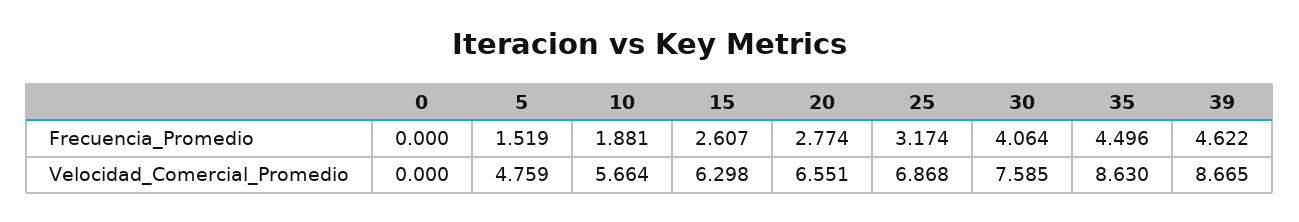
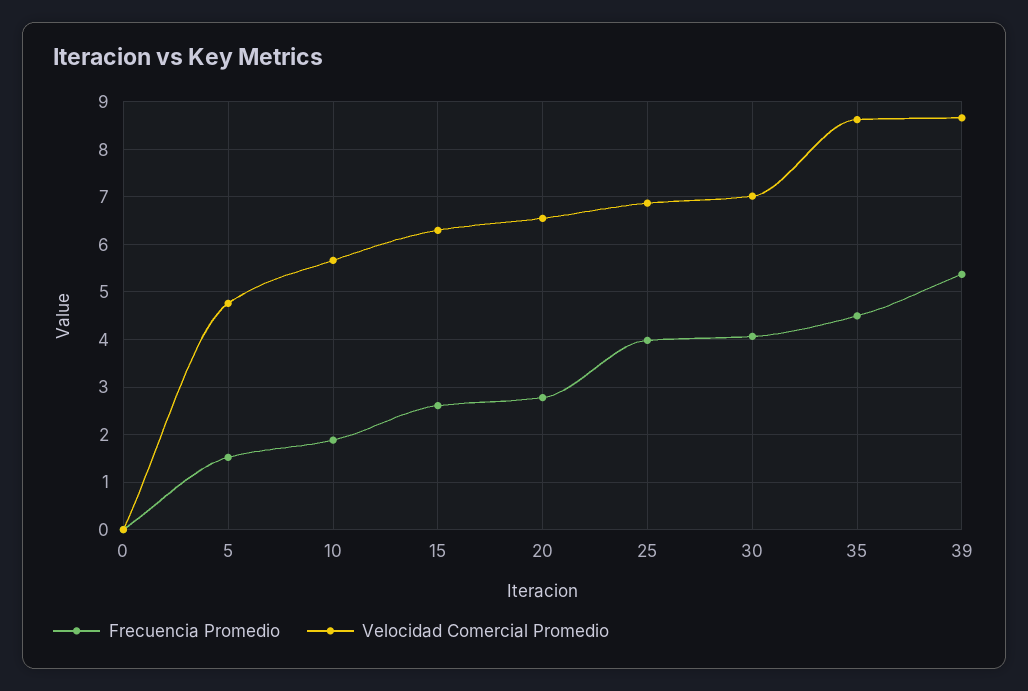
Frecuencia_Promedio, 25: 3.174 -> 4
Frecuencia_Promedio, 39: 4.622 -> 5.4
Velocidad_Comercial_Promedio, 30: 7.585 -> 7

